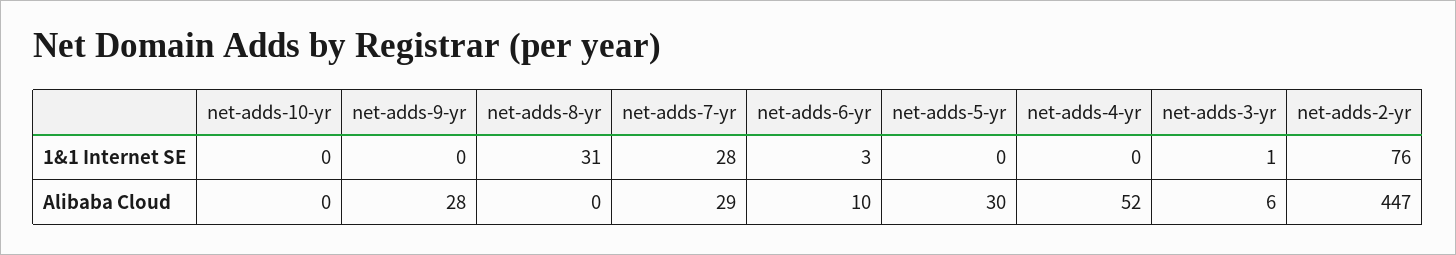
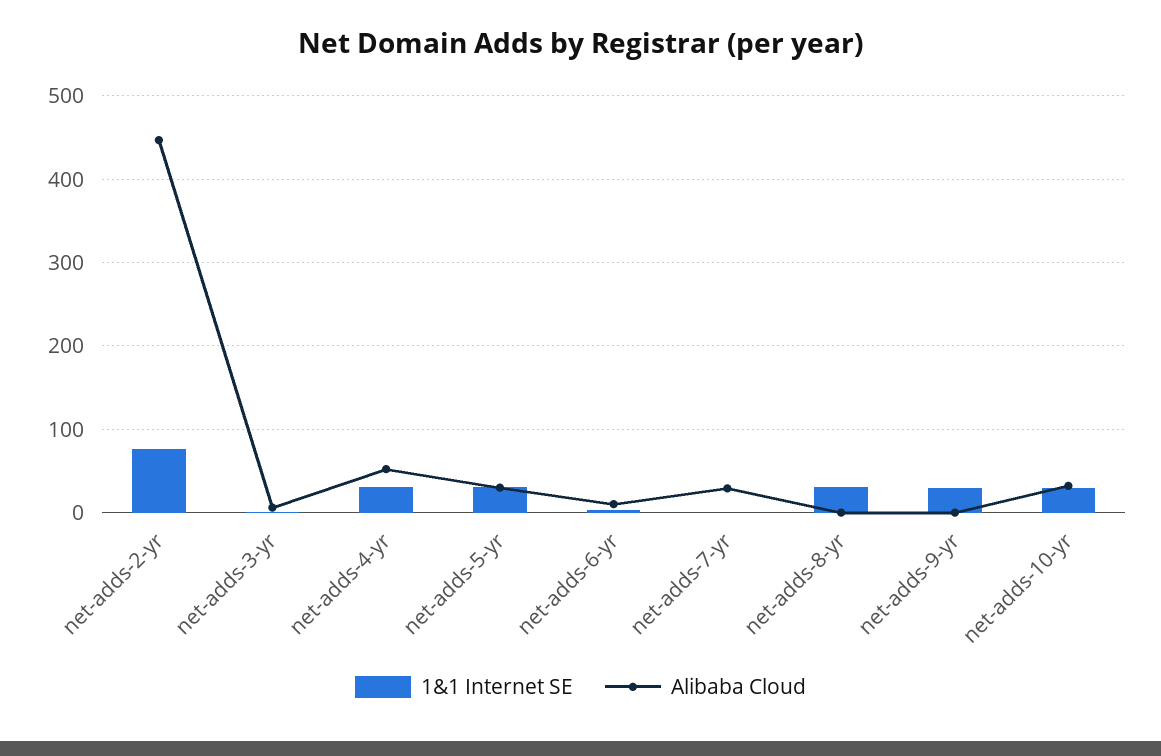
1&1 Internet SE, net-adds-10-yr: 0 -> 30
1&1 Internet SE, net-adds-9-yr: 0 -> 30
1&1 Internet SE, net-adds-7-yr: 28 -> 0
1&1 Internet SE, net-adds-5-yr: 0 -> 30
1&1 Internet SE, net-adds-4-yr: 0 -> 30
Alibaba Cloud, net-adds-10-yr: 0 -> 30
Alibaba Cloud, net-adds-9-yr: 28 -> 0

